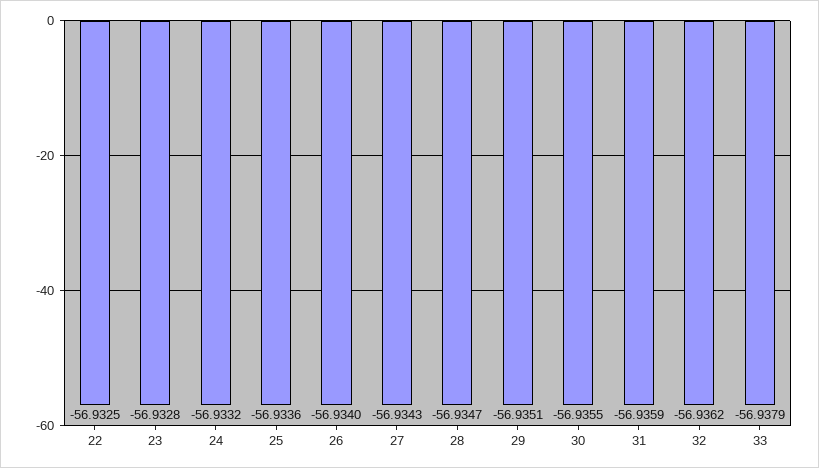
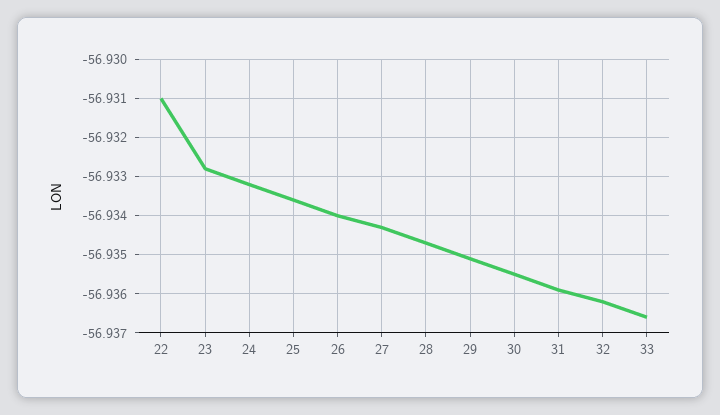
22: -56.9325 -> -56.931
33: -56.9379 -> -56.9365

